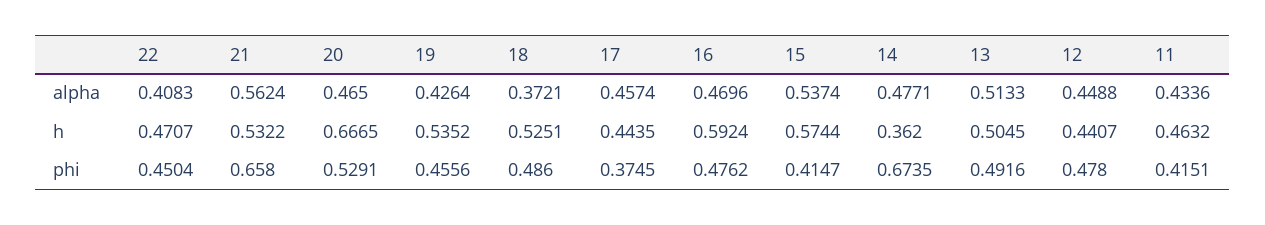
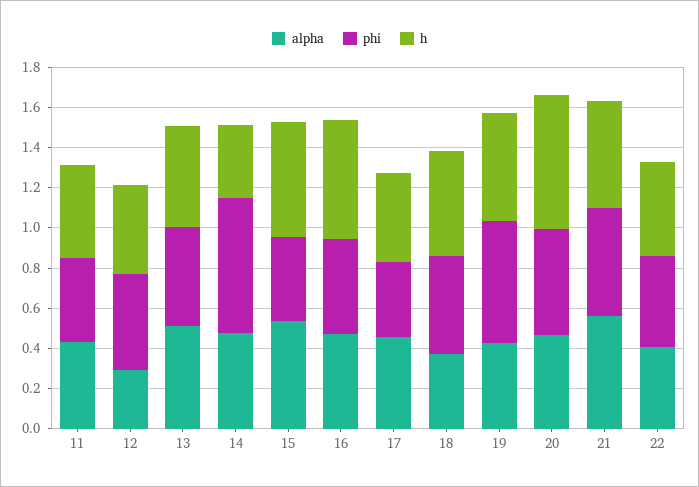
alpha, 12: 0.4488 -> 0.3
phi, 21: 0.658 -> 0.55
phi, 19: 0.4556 -> 0.6

